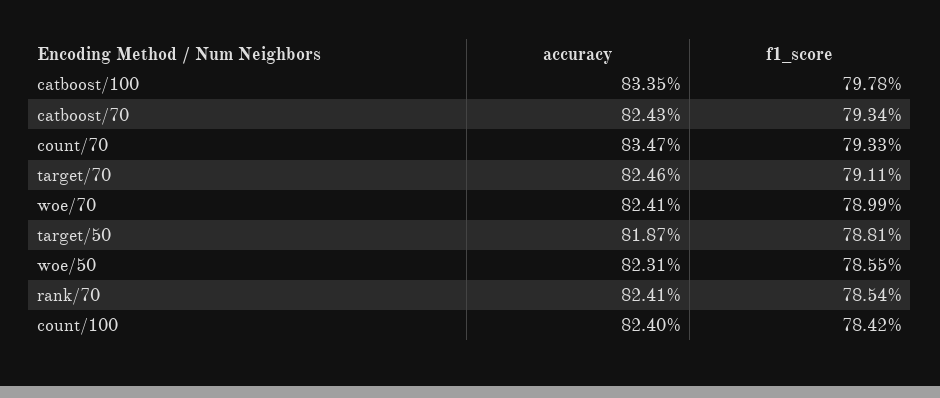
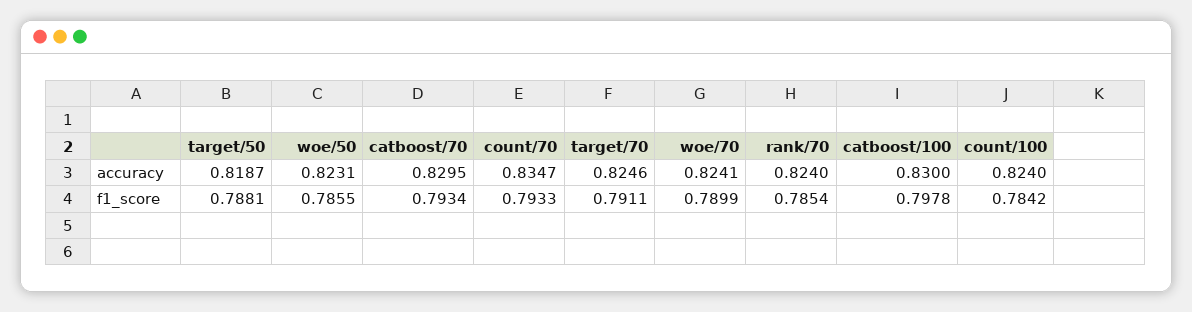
accuracy, catboost/100: 0.8335 -> 0.83
accuracy, catboost/70: 0.8243 -> 0.8295
accuracy, rank/70: 0.8241 -> 0.824

